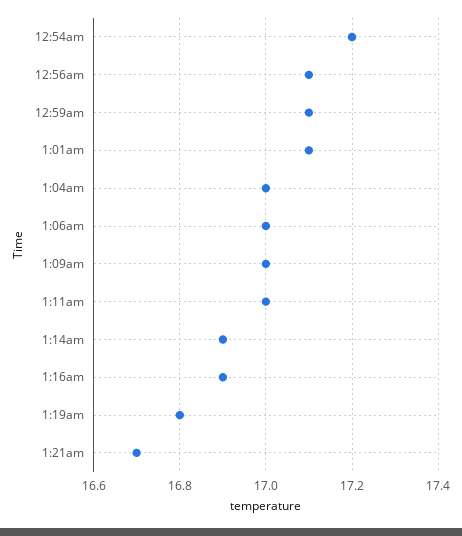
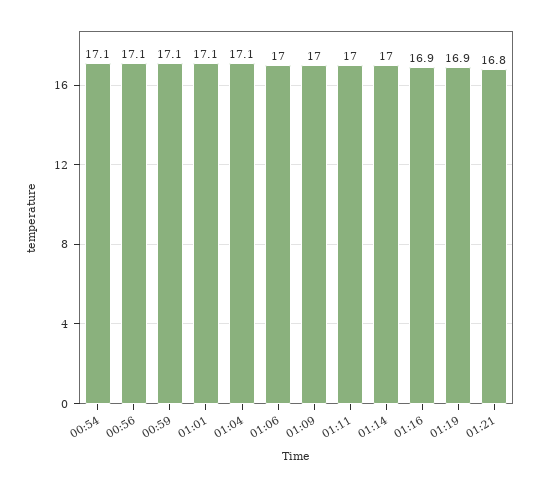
12:54am: 17.2 -> 17.1
1:04am: 17 -> 17.1
1:14am: 16.9 -> 17
1:19am: 16.8 -> 16.9
1:21am: 16.7 -> 16.8

